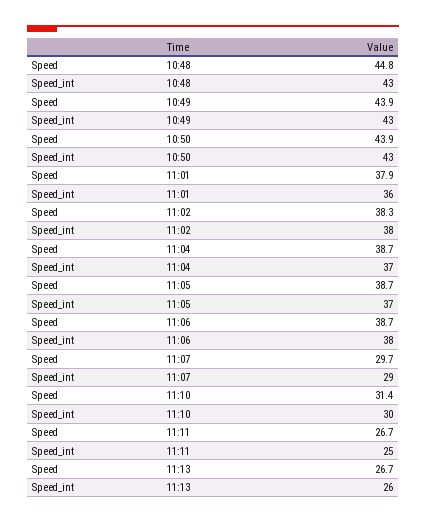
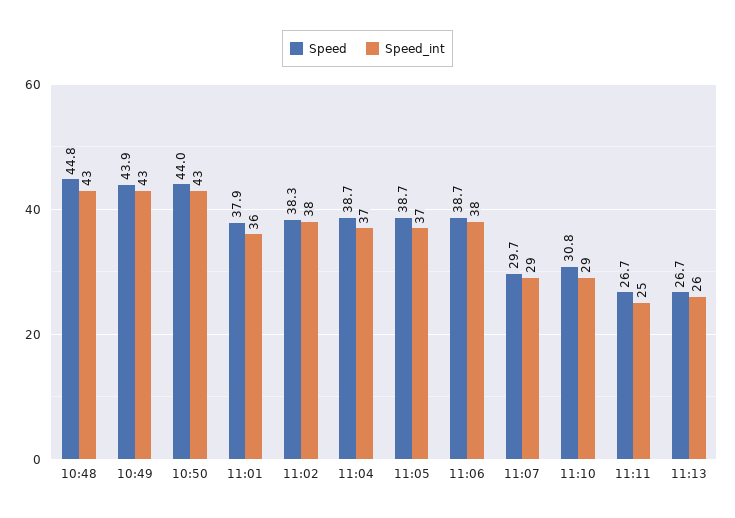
Speed, 10:50: 43.9 -> 44
Speed, 11:10: 31.4 -> 30.8
Speed_int, 11:10: 30 -> 29

